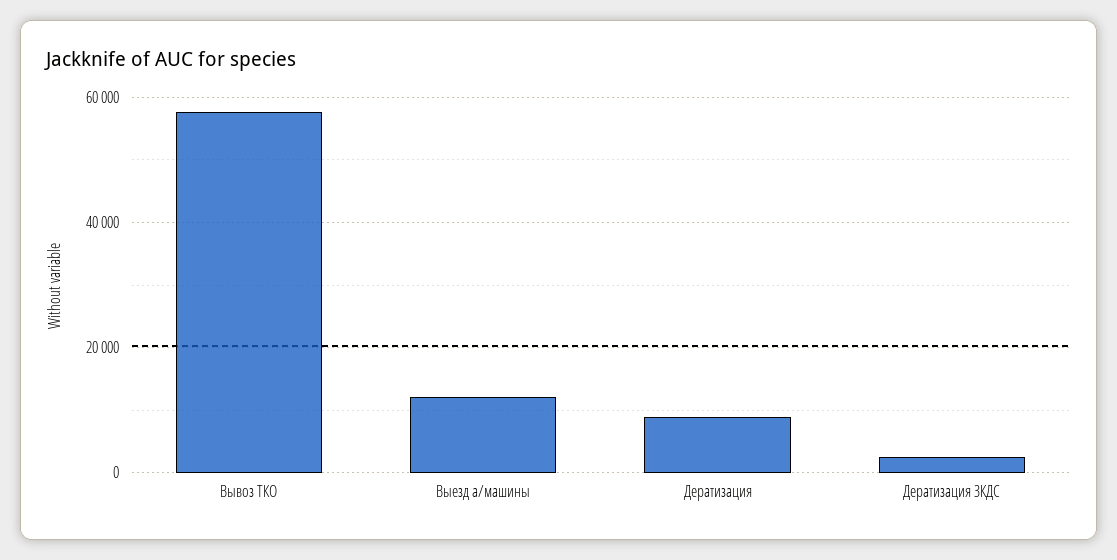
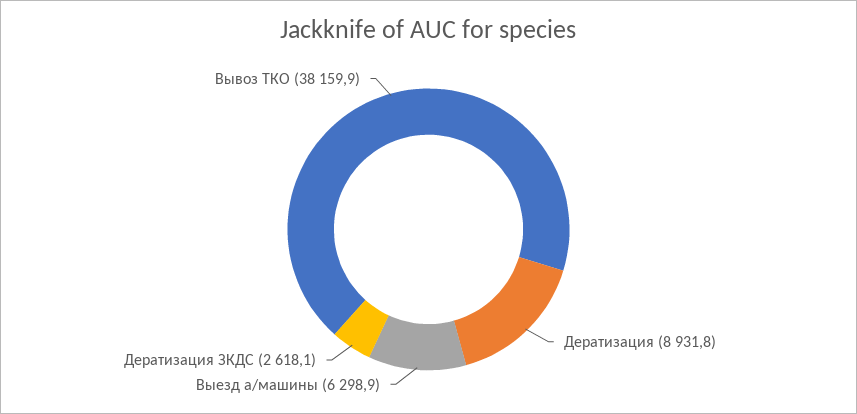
Вывоз ТКО: 58000 -> 38159.9
Выезд а/машины: 12000 -> 6298.9

